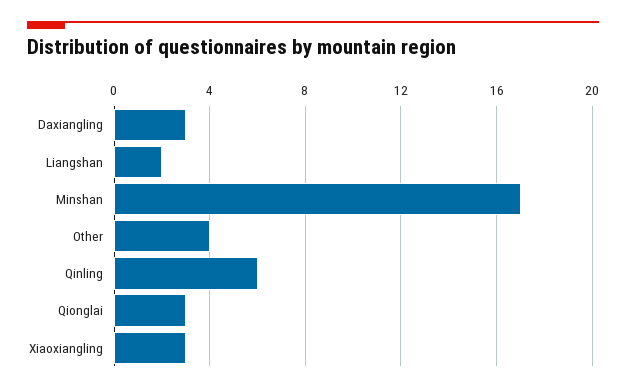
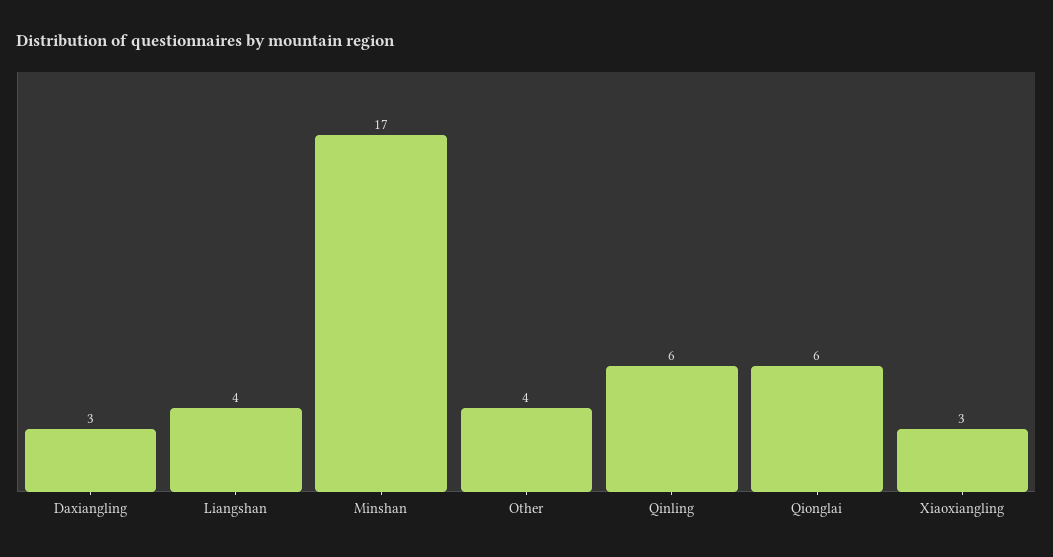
Liangshan: 2 -> 4
Qionglai: 3 -> 6

